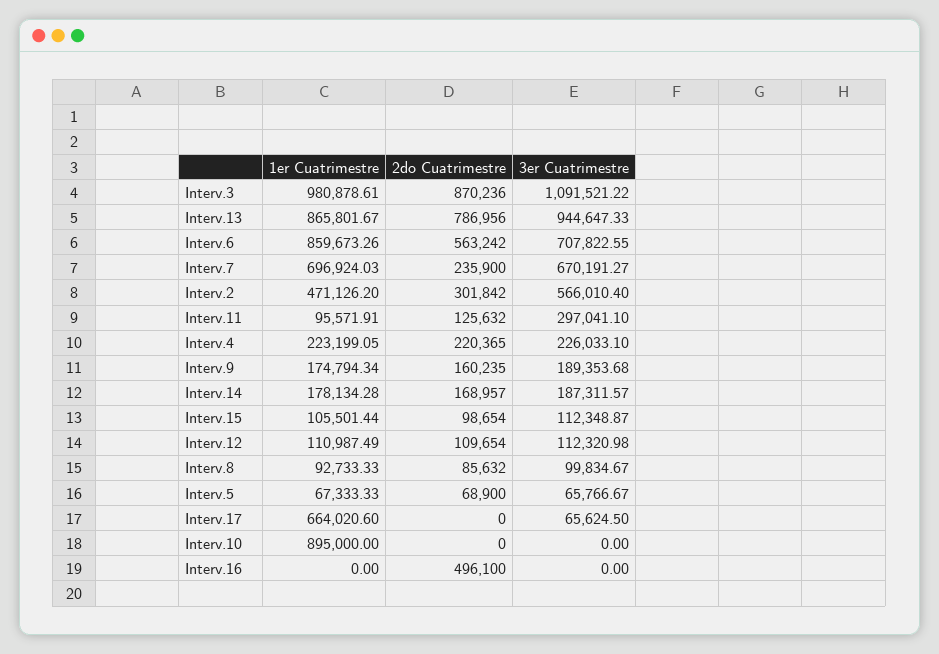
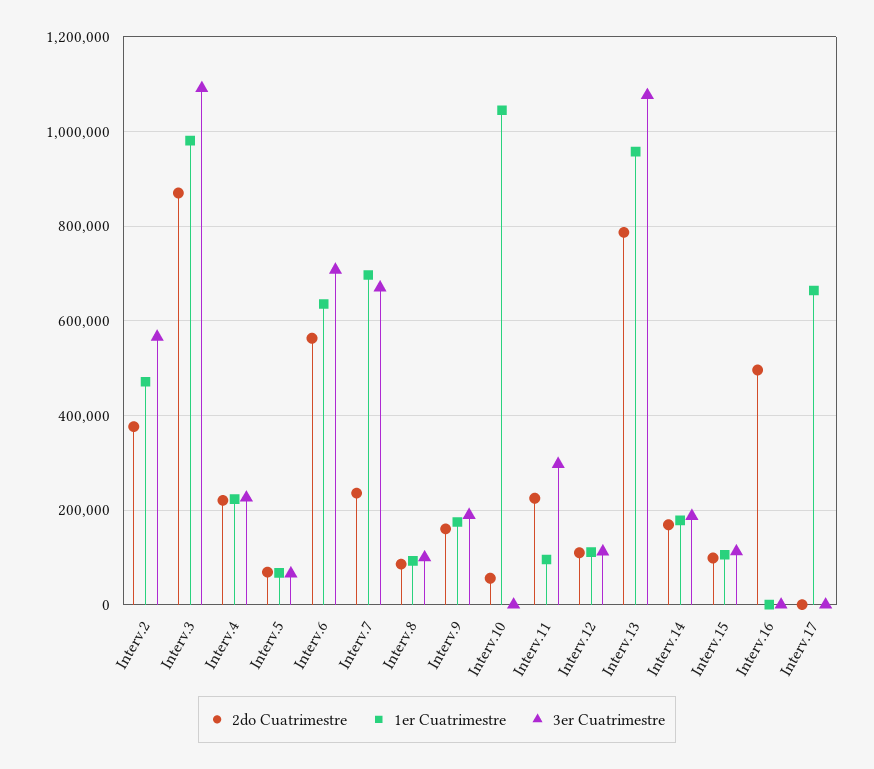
1er Cuatrimestre, Interv.13: 865801.67 -> 960000
3er Cuatrimestre, Interv.13: 944647.33 -> 1080000
1er Cuatrimestre, Interv.6: 859673.26 -> 640000
2do Cuatrimestre, Interv.2: 301842 -> 380000
2do Cuatrimestre, Interv.11: 125632 -> 220000
3er Cuatrimestre, Interv.17: 65624.5 -> 0
1er Cuatrimestre, Interv.10: 895000 -> 1040000
2do Cuatrimestre, Interv.10: 0 -> 60000

